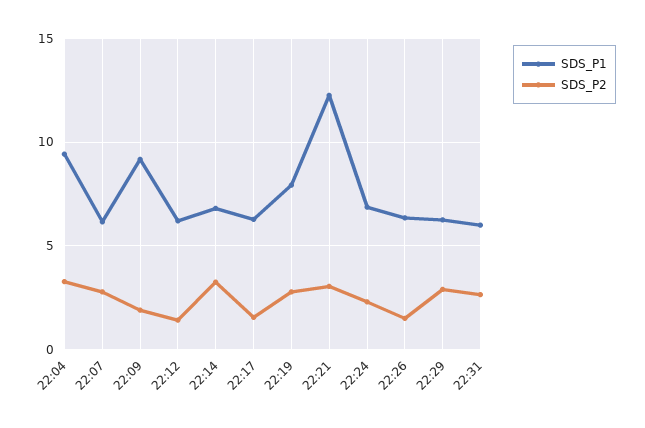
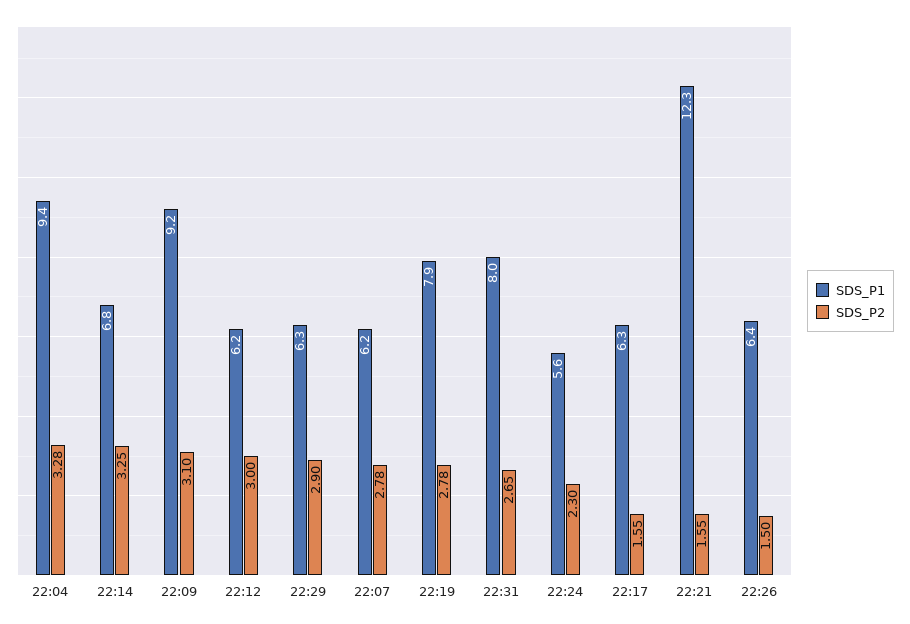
SDS_P2, 22:09: 2 -> 3.1
SDS_P2, 22:12: 1.5 -> 3
SDS_P2, 22:21: 3 -> 1.55
SDS_P1, 22:24: 7 -> 5.6
SDS_P1, 22:31: 6 -> 8

